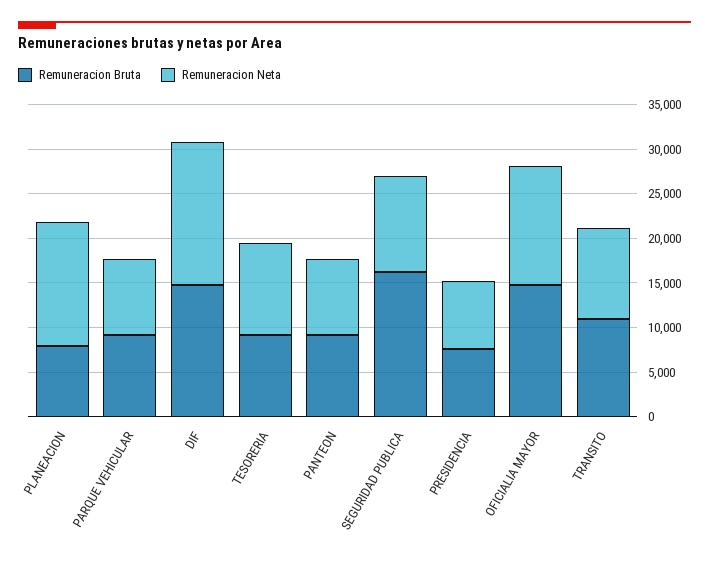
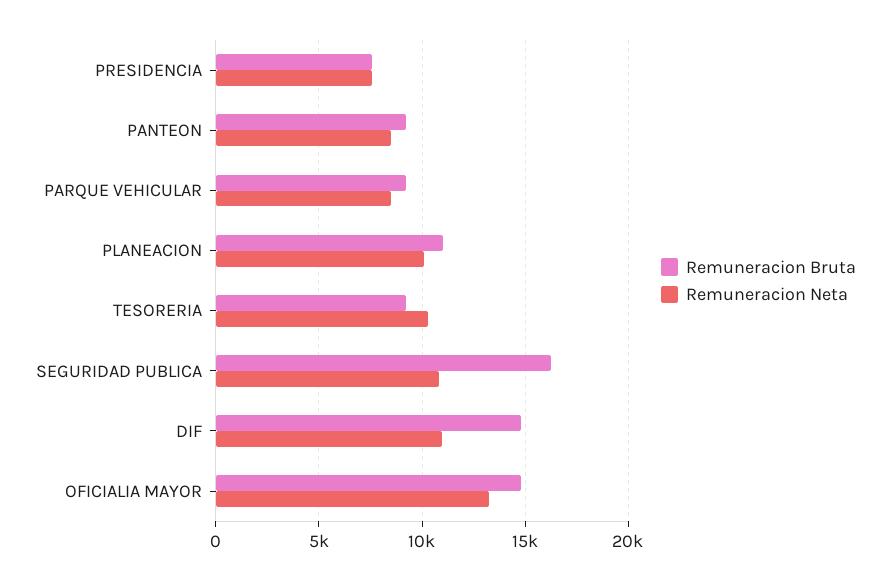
Remuneracion Bruta, PLANEACION: 8000 -> 11000
Remuneracion Neta, PLANEACION: 14000 -> 10000
Remuneracion Neta, DIF: 16000 -> 11000
Remuneracion Bruta, TRANSITO: 11000 -> none
Remuneracion Neta, TRANSITO: 10000 -> none

